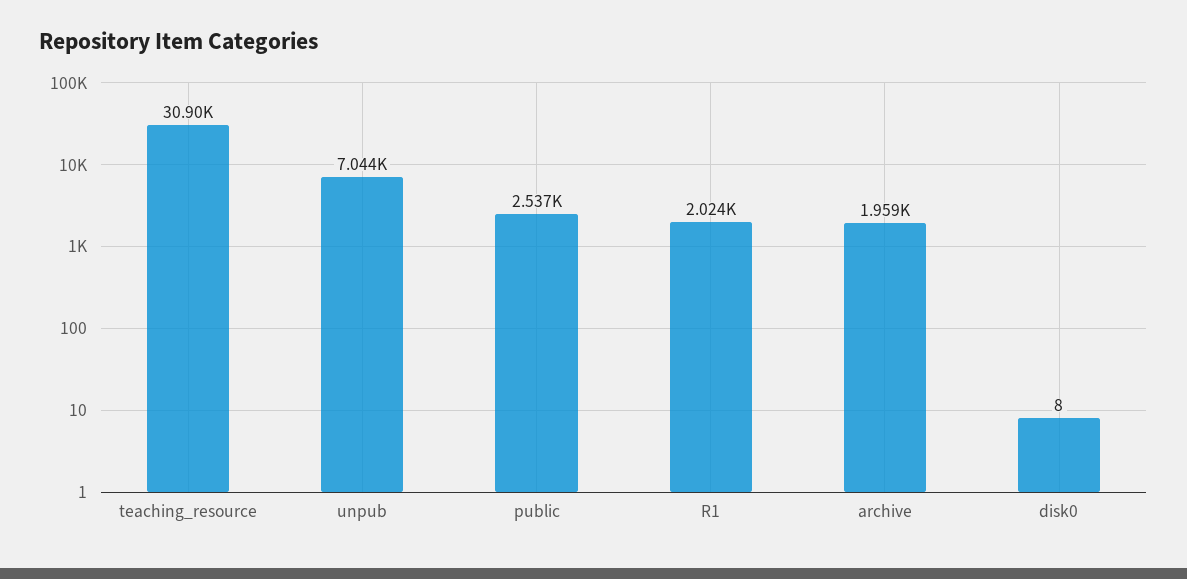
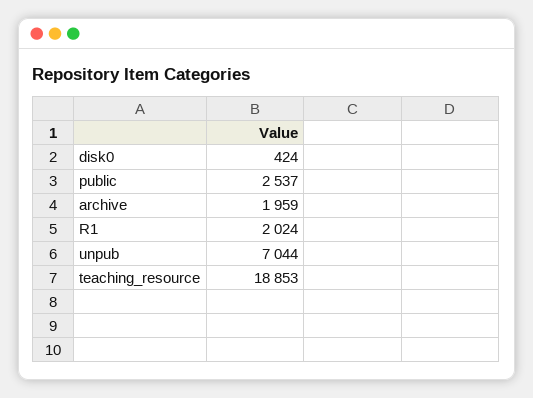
teaching_resource: 30900 -> 18853
disk0: 8 -> 424

